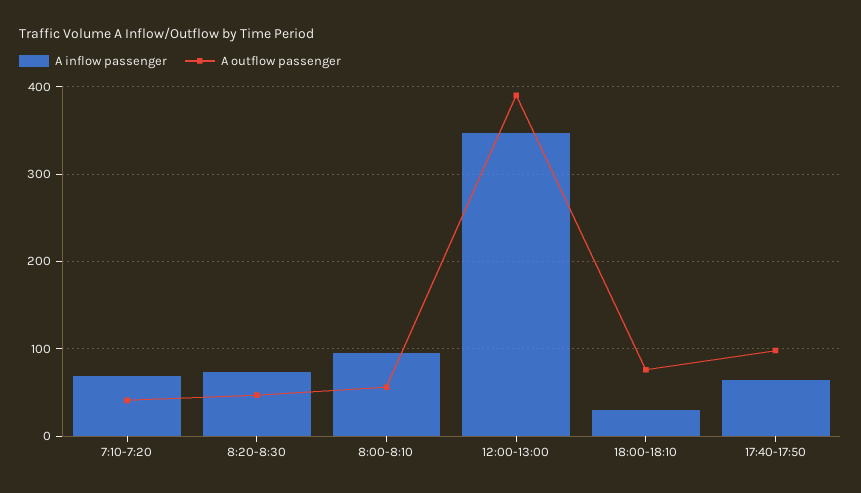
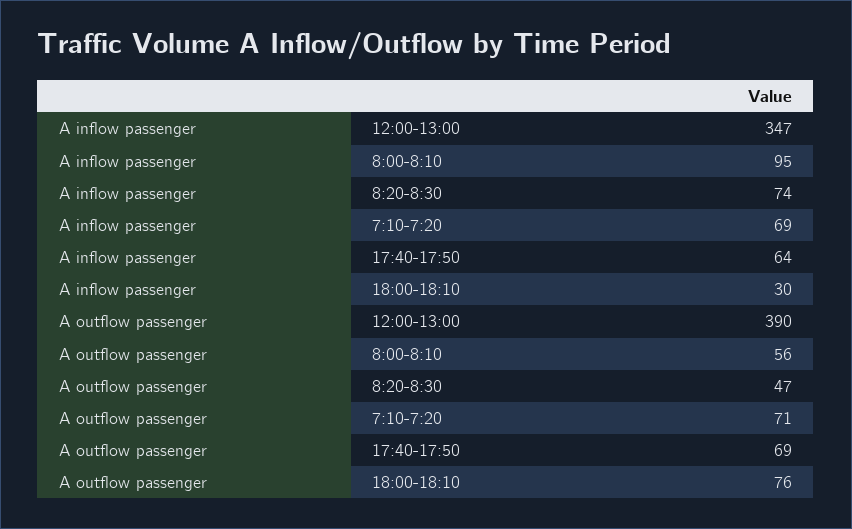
A outflow passenger, 7:10-7:20: 40 -> 71
A outflow passenger, 17:40-17:50: 100 -> 69

